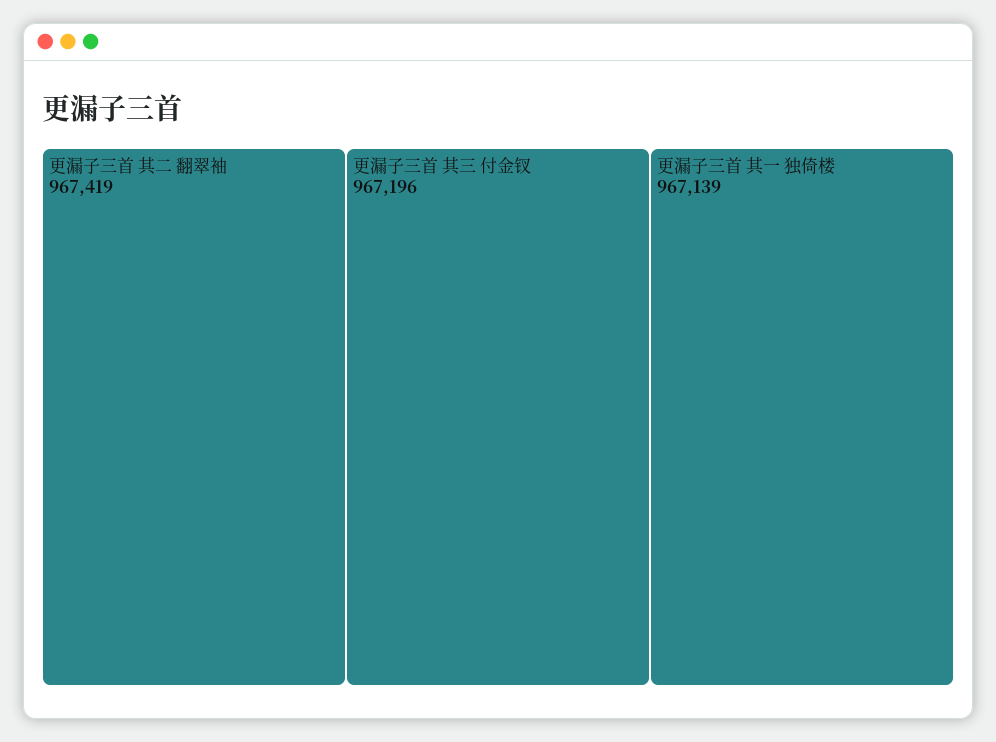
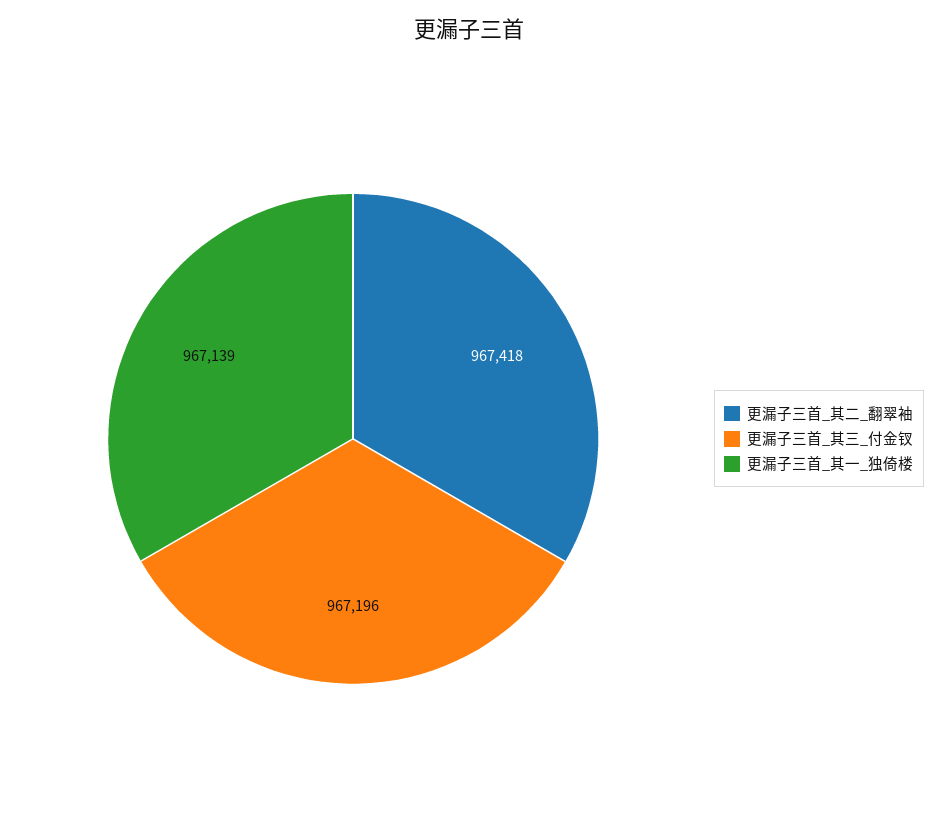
更漏子三首 其二 翻翠袖: 967419 -> 967418

